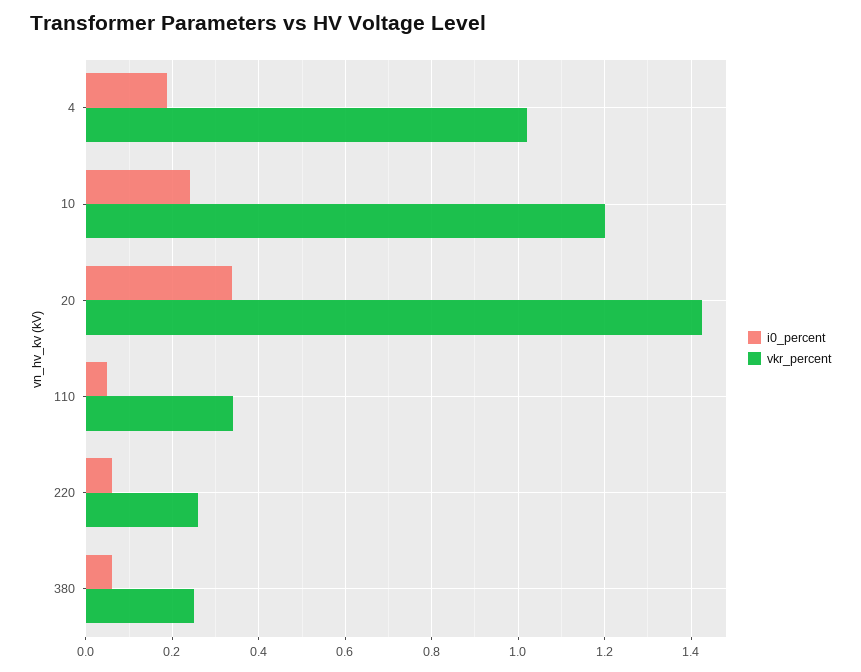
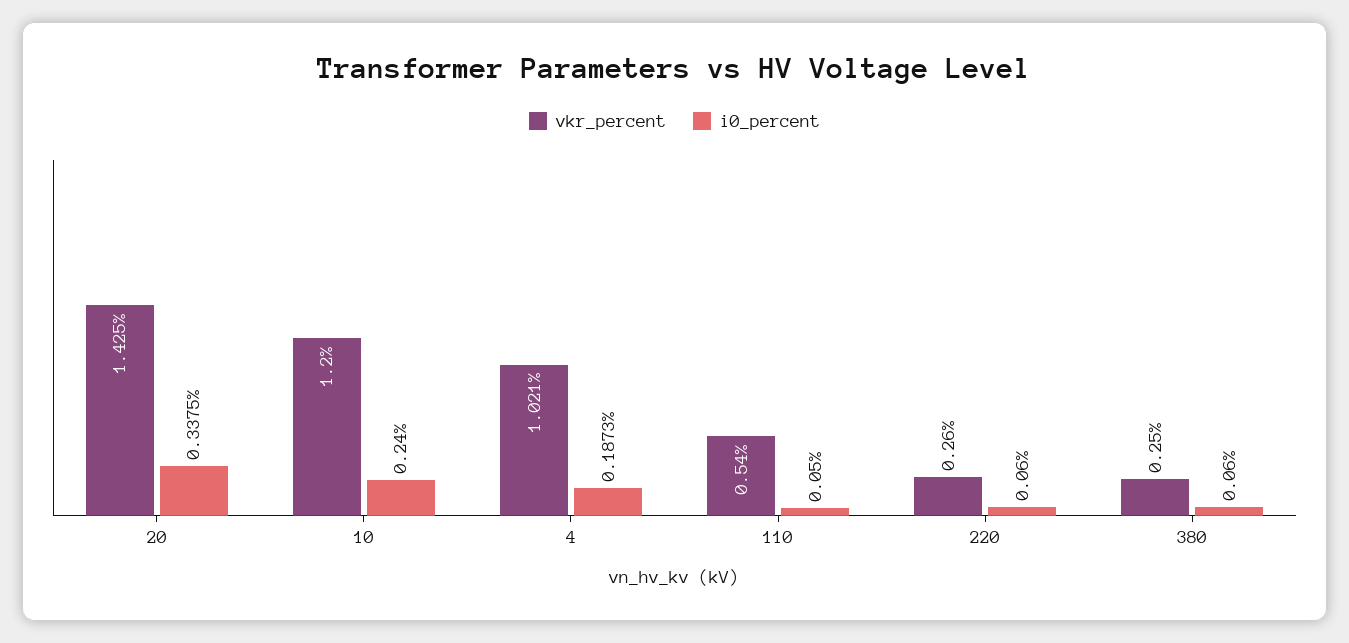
vkr_percent, 110: 0.34 -> 0.54

